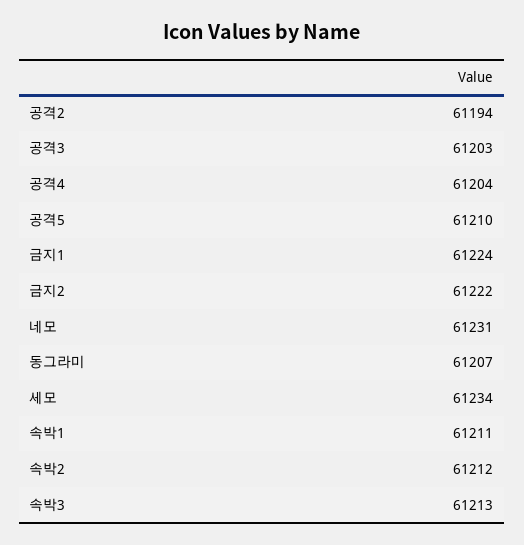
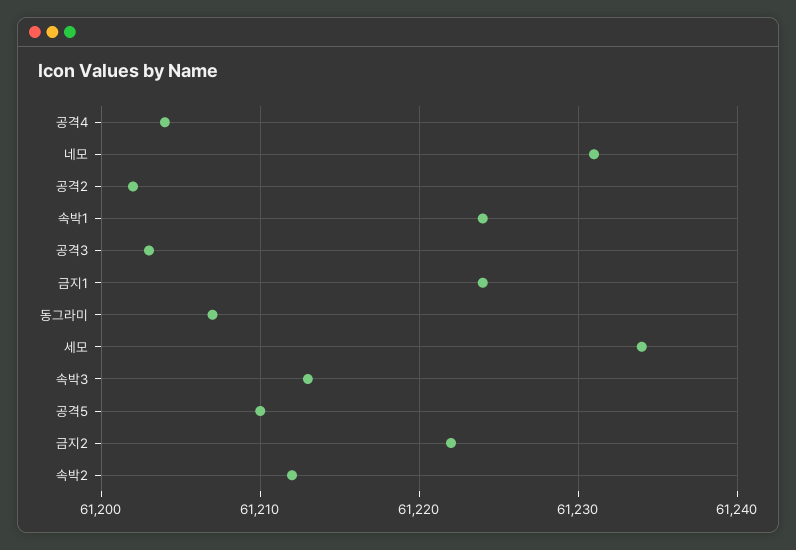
공격2: 61194 -> 61202
속박1: 61211 -> 61224

